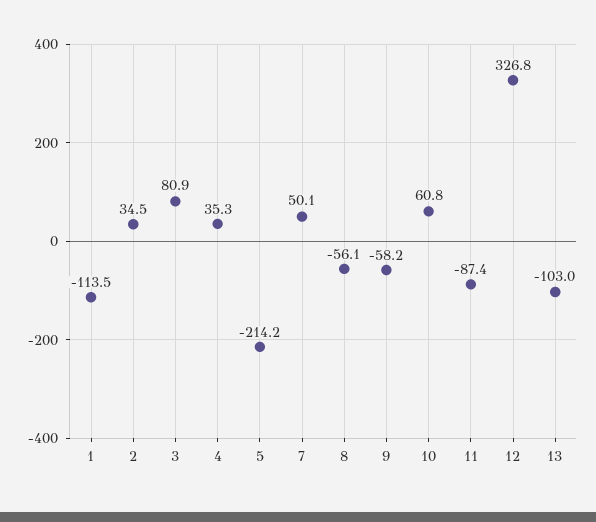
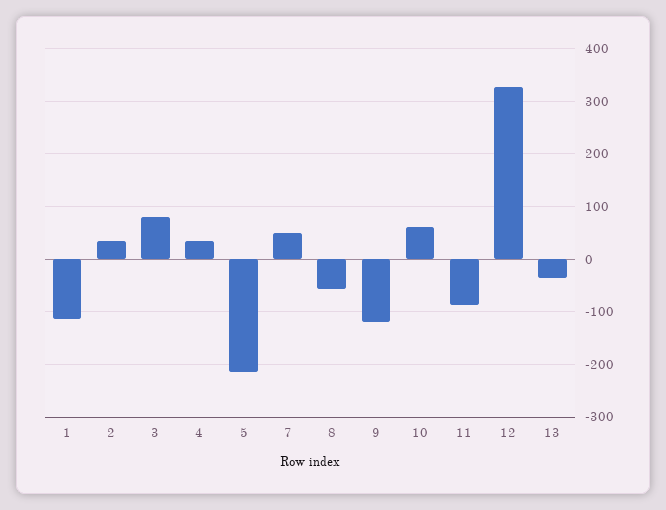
9: -58.2 -> -120
13: -103 -> -40

